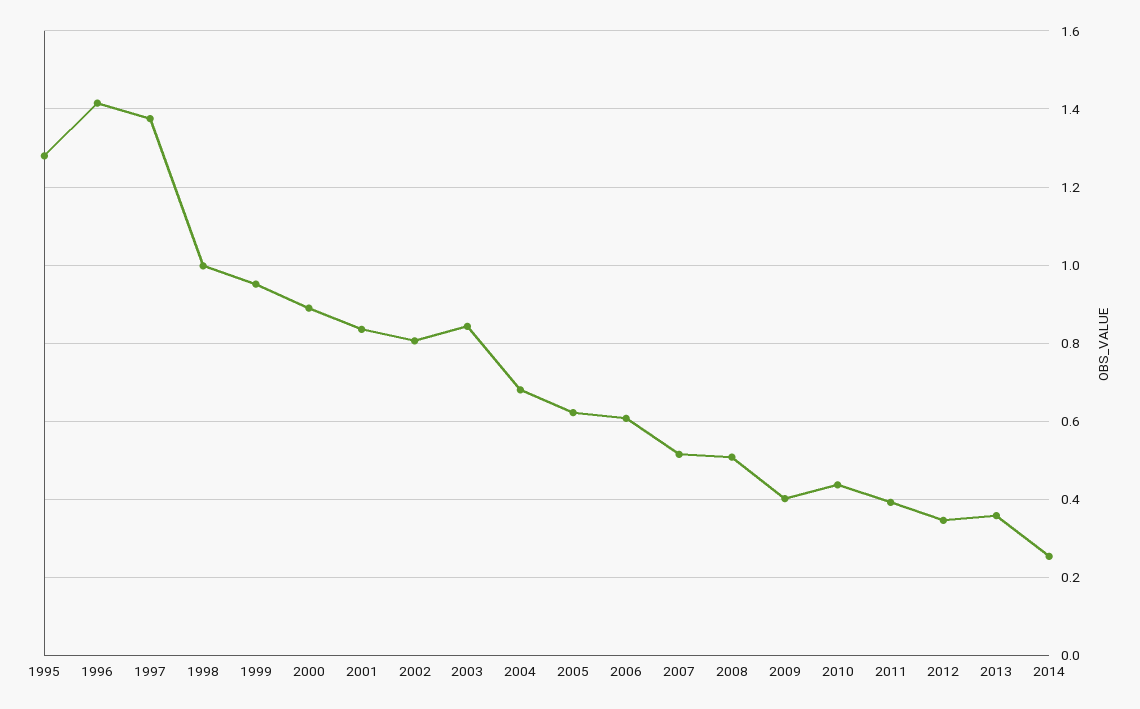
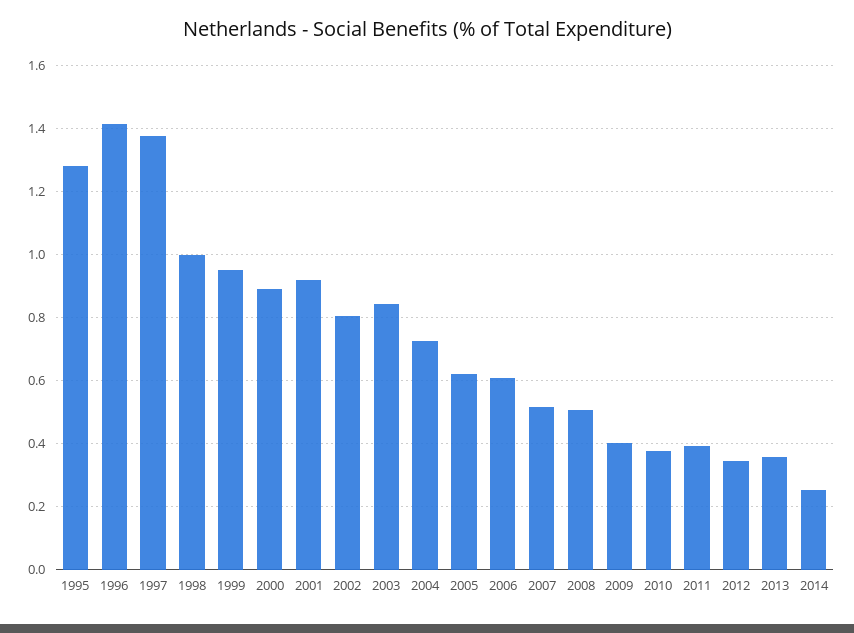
2001: 0.84 -> 0.92
2004: 0.68 -> 0.72
2010: 0.44 -> 0.38

